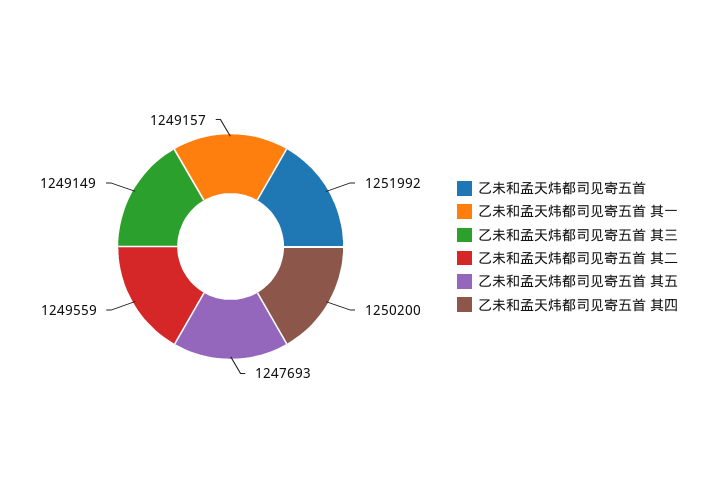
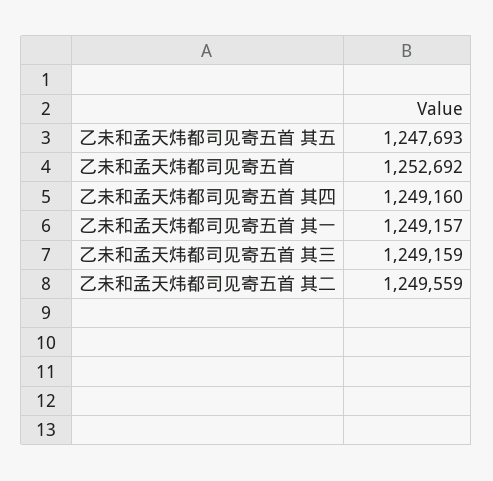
乙未和孟天炜都司见寄五首: 1251992 -> 1252692
乙未和孟天炜都司见寄五首 其三: 1249149 -> 1249159
乙未和孟天炜都司见寄五首 其四: 1250200 -> 1249160

